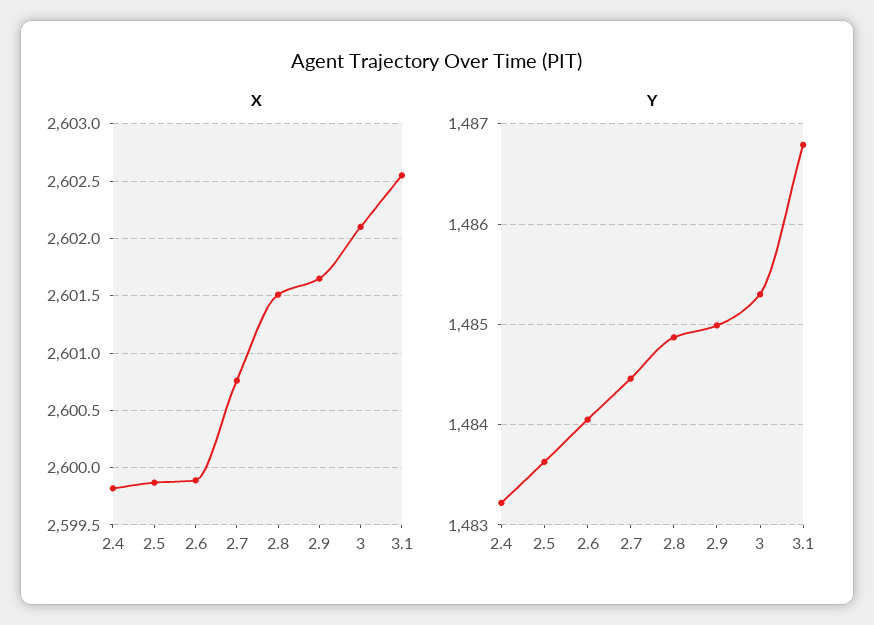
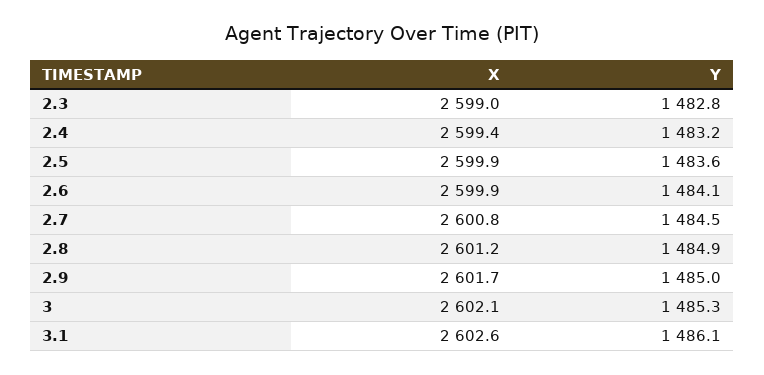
X, 2.4: 2599.8 -> 2599.4
X, 2.8: 2601.5 -> 2601.2
Y, 3.1: 1486.8 -> 1486.1
X, 2.3: none -> 2599
Y, 2.3: none -> 1482.8

